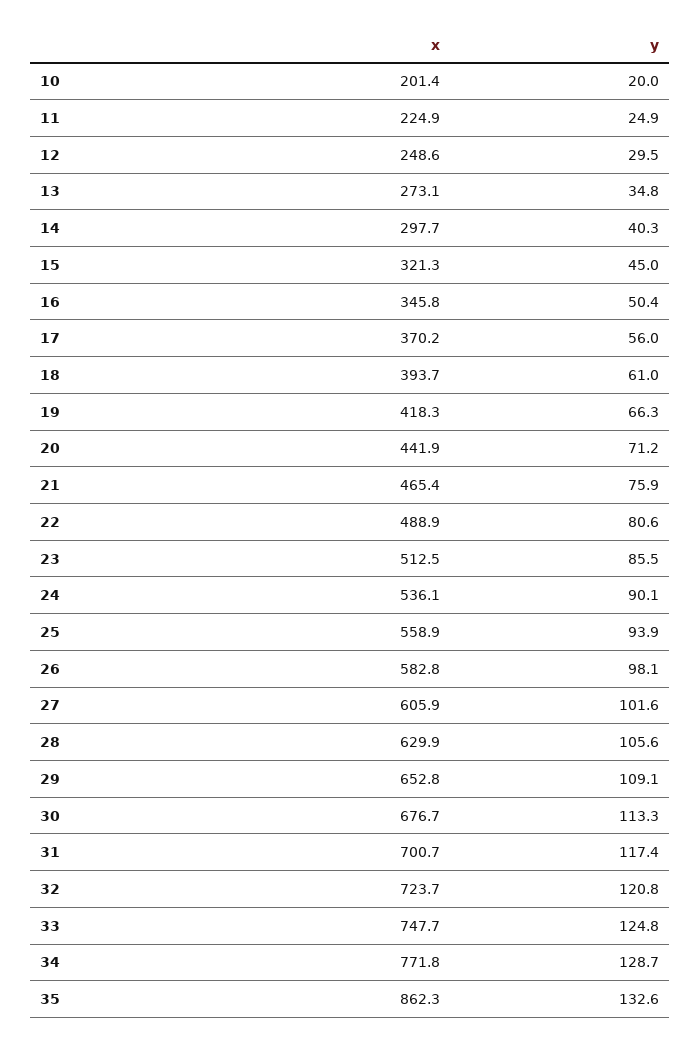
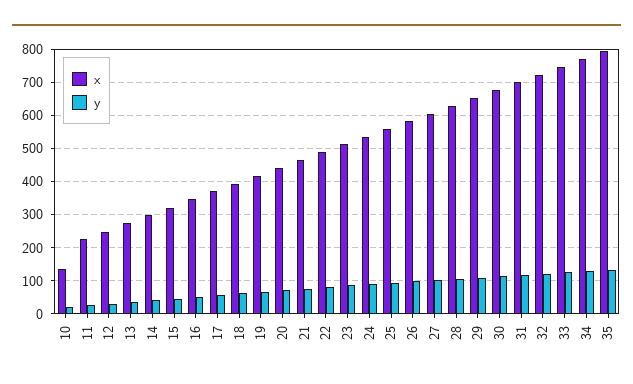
x, 10: 201.4 -> 140
x, 35: 862.3 -> 800

